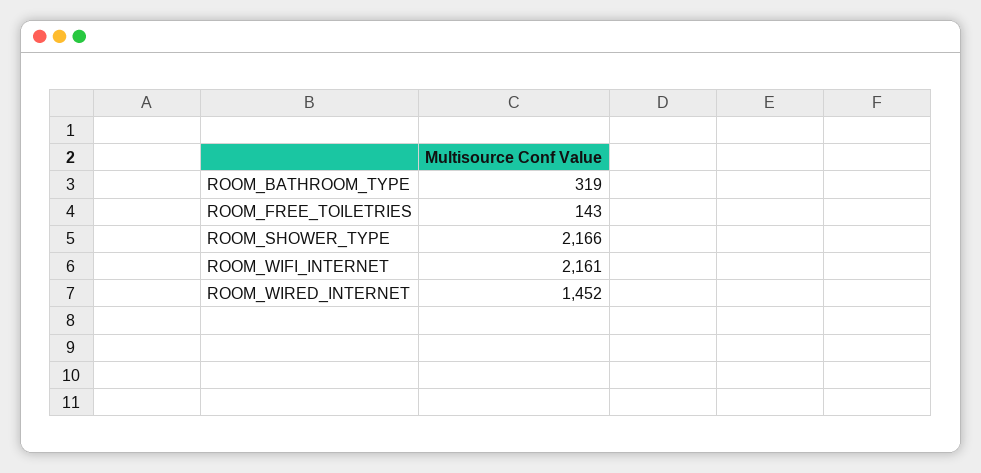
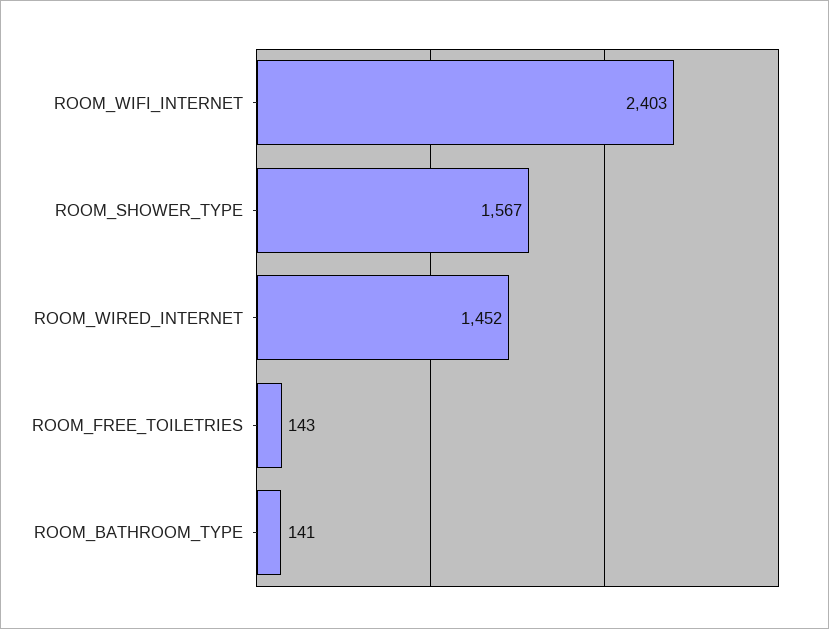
ROOM_BATHROOM_TYPE: 319 -> 141
ROOM_SHOWER_TYPE: 2166 -> 1567
ROOM_WIFI_INTERNET: 2161 -> 2403

